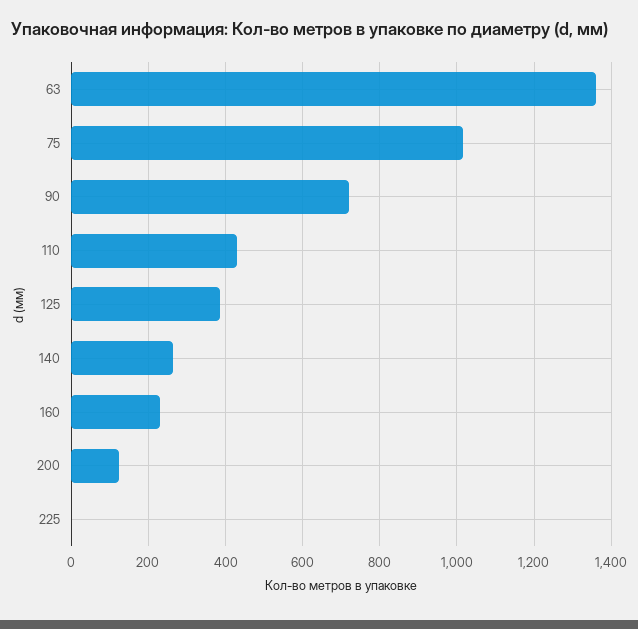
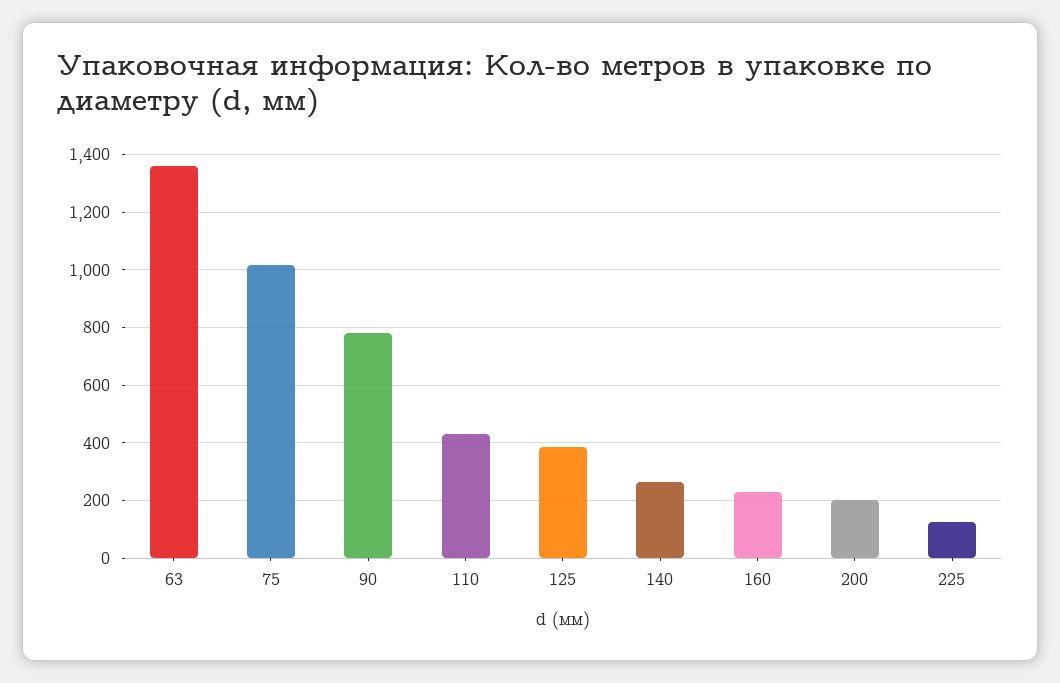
90: 720 -> 775
200: 120 -> 200
225: 0 -> 125

